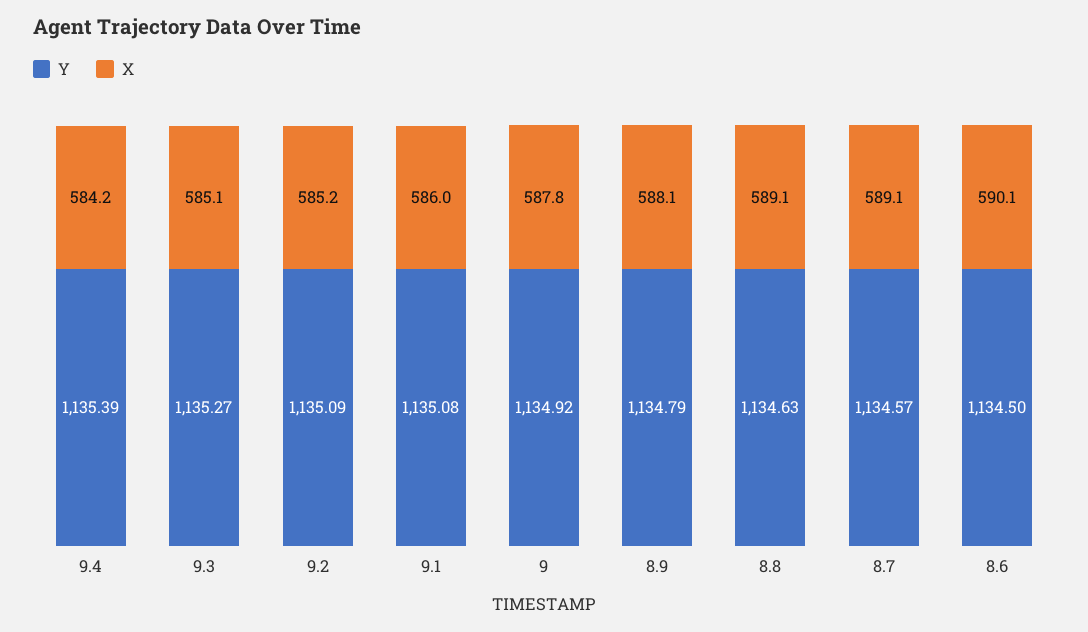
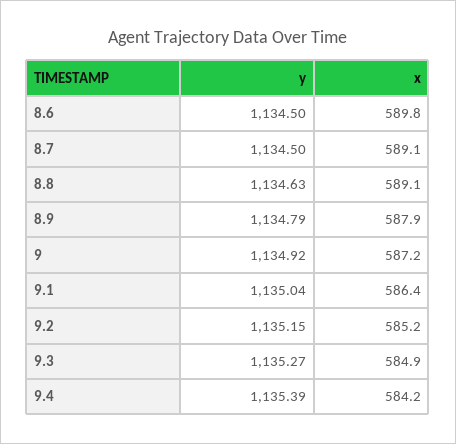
X, 9.3: 585.1 -> 584.9
Y, 9.2: 1135.09 -> 1135.15
Y, 9.1: 1135.08 -> 1135.04
X, 9.1: 586 -> 586.4
X, 9: 587.8 -> 587.2
X, 8.9: 588.1 -> 587.9
Y, 8.7: 1134.57 -> 1134.5
X, 8.6: 590.1 -> 589.8

